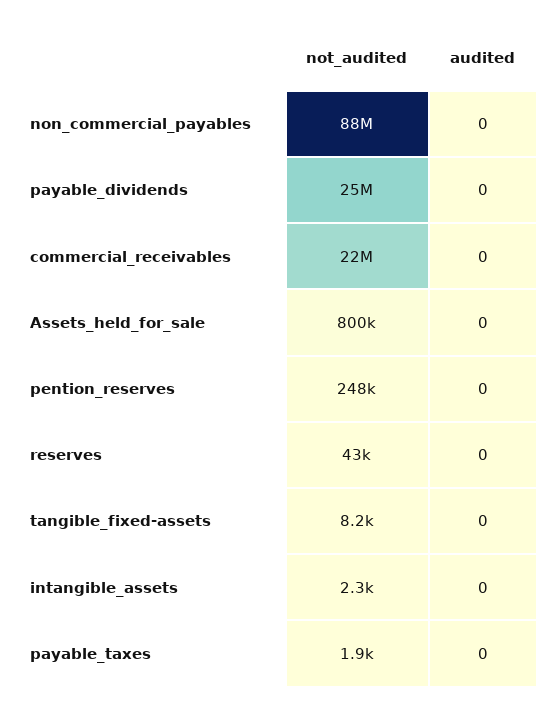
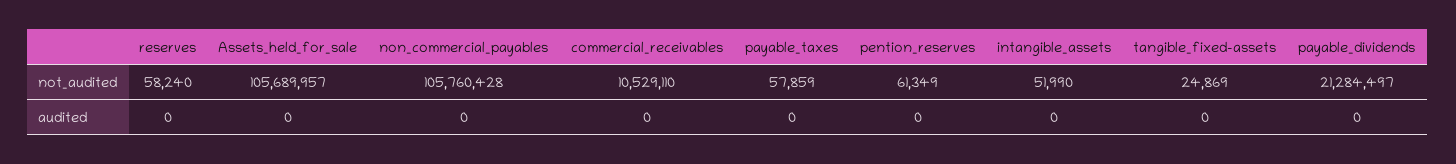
not_audited, non_commercial_payables: 88000000 -> 105760428
not_audited, payable_dividends: 25000000 -> 21284497
not_audited, commercial_receivables: 22000000 -> 10529110
not_audited, Assets_held_for_sale: 800000 -> 105689957
not_audited, pention_reserves: 248000 -> 61349
not_audited, reserves: 43000 -> 58240
not_audited, tangible_fixed-assets: 8200 -> 24869
not_audited, intangible_assets: 2300 -> 51990
not_audited, payable_taxes: 1900 -> 57859

